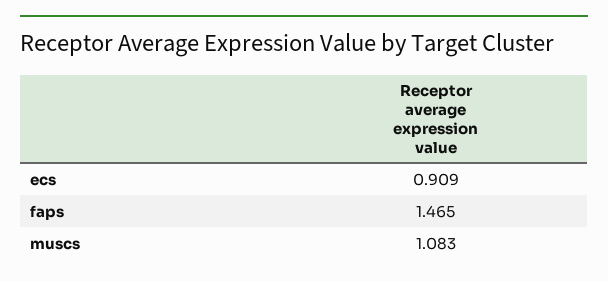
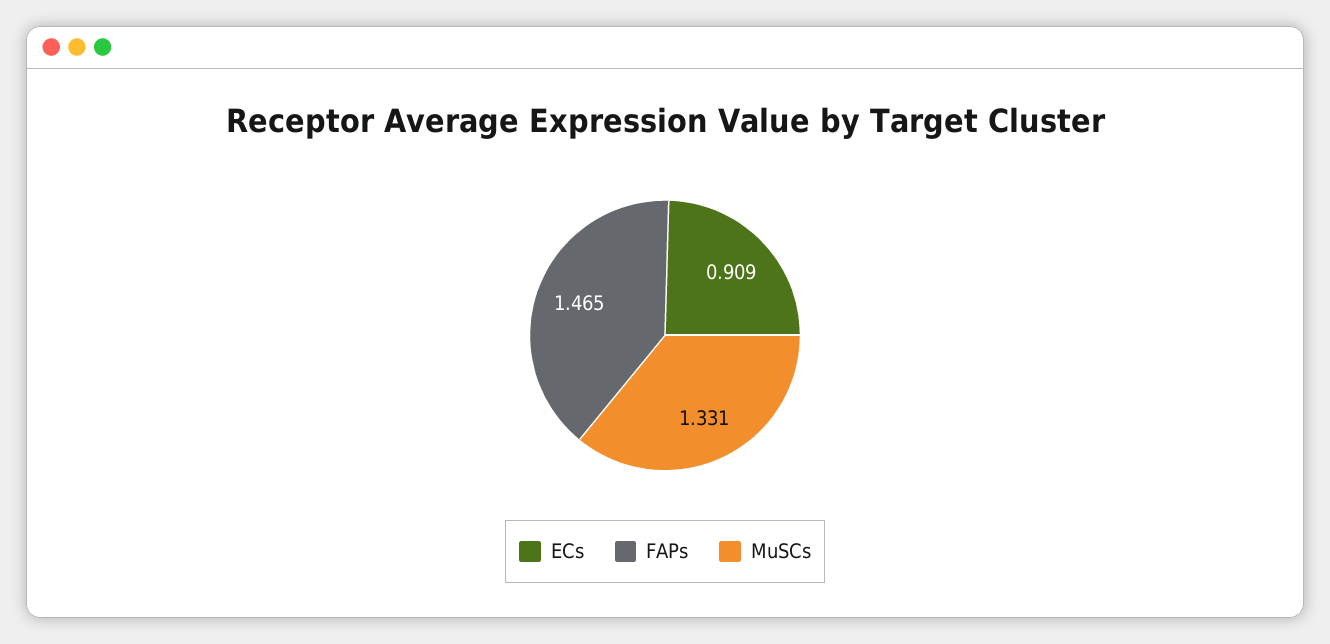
muscs: 1.083 -> 1.331

